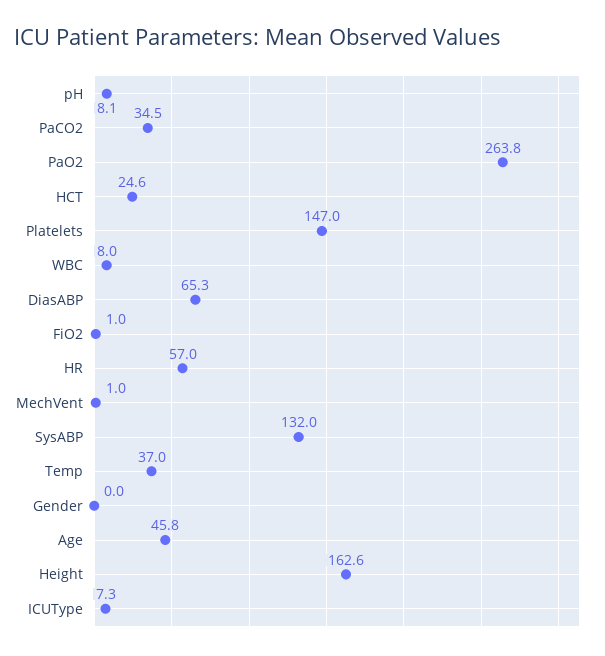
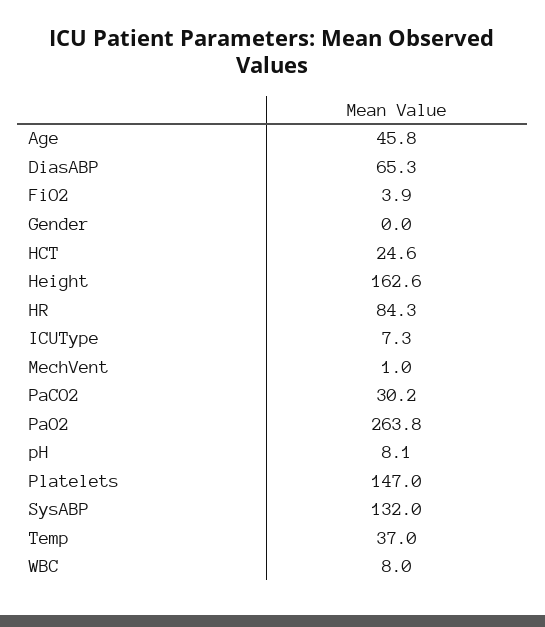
PaCO2: 34.5 -> 30.2
FiO2: 1 -> 3.9
HR: 57 -> 84.3

